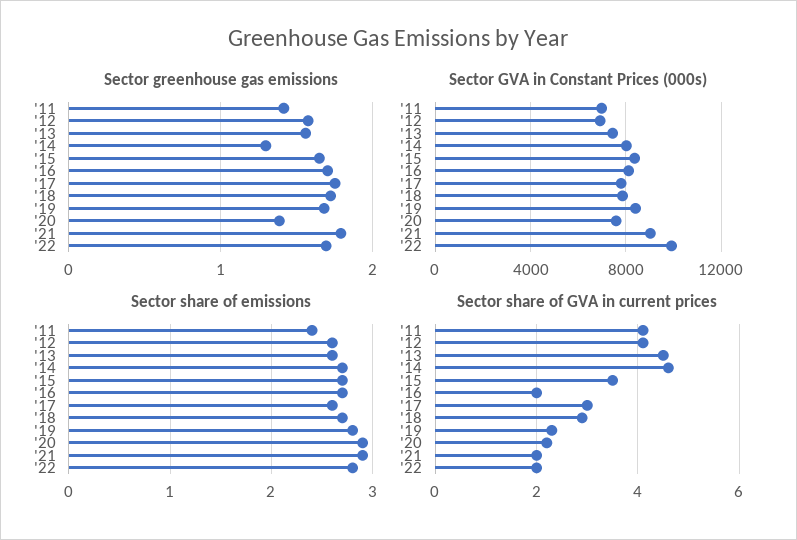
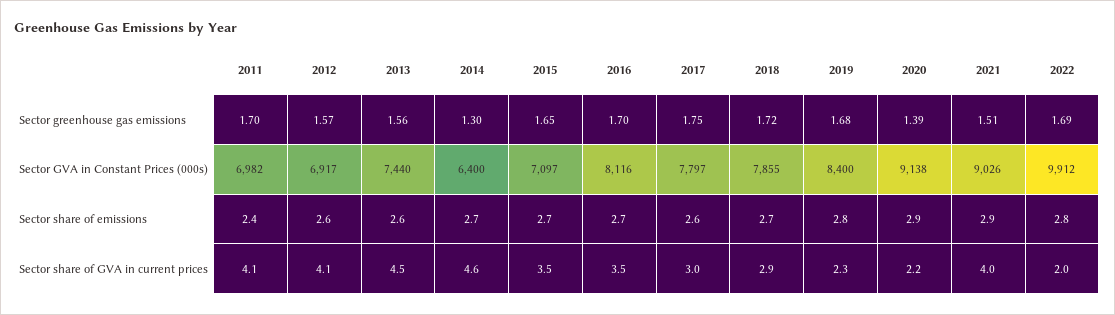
Sector greenhouse gas emissions, '11: 1.4 -> 1.7
Sector greenhouse gas emissions, '21: 1.8 -> 1.51
Sector GVA in Constant Prices (000s), '14: 8000 -> 6400
Sector GVA in Constant Prices (000s), '15: 8500 -> 7097
Sector GVA in Constant Prices (000s), '20: 7500 -> 9138
Sector share of GVA in current prices, '16: 2 -> 3.5
Sector share of GVA in current prices, '21: 2 -> 4

